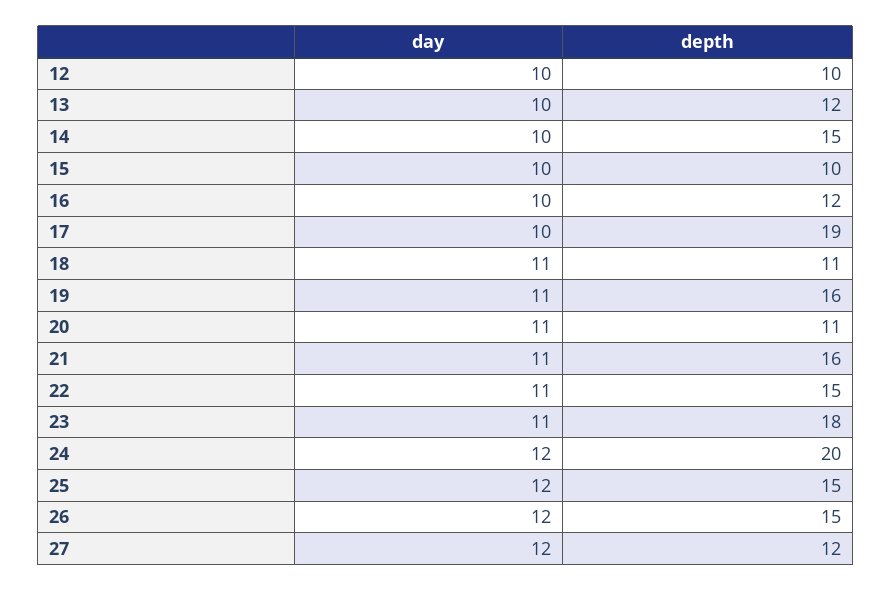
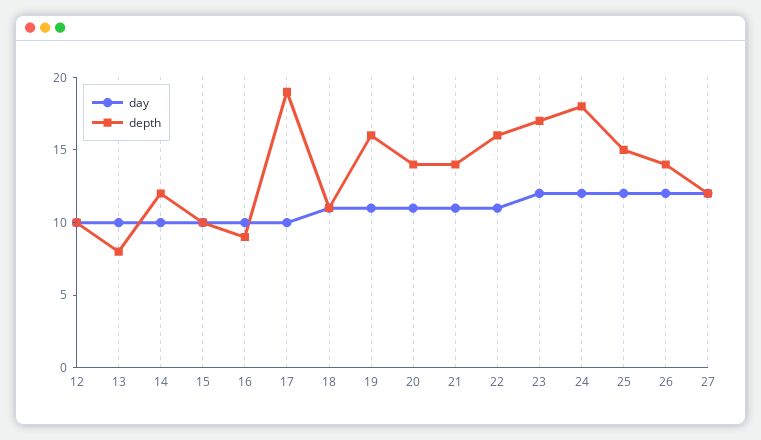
depth, 13: 12 -> 8
depth, 14: 15 -> 12
depth, 16: 12 -> 9
depth, 20: 11 -> 14
depth, 21: 16 -> 14
depth, 22: 15 -> 16
day, 23: 11 -> 12
depth, 23: 18 -> 17
depth, 24: 20 -> 18
depth, 26: 15 -> 14

